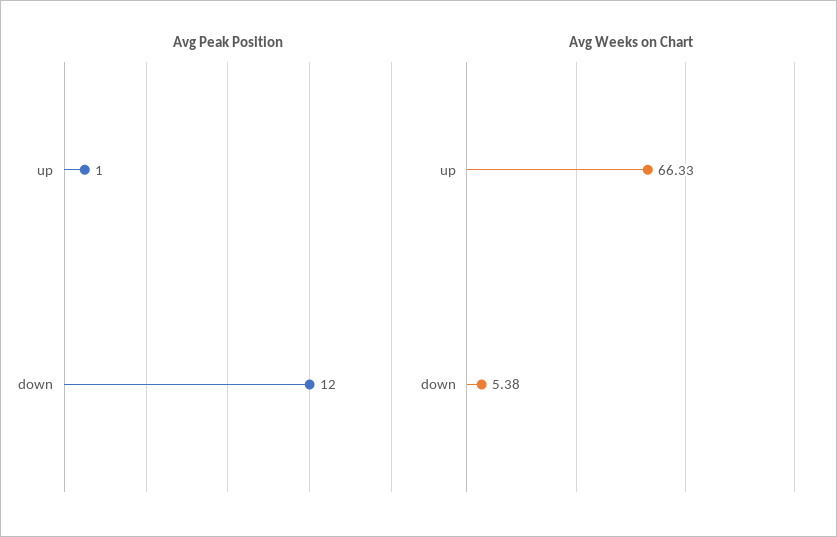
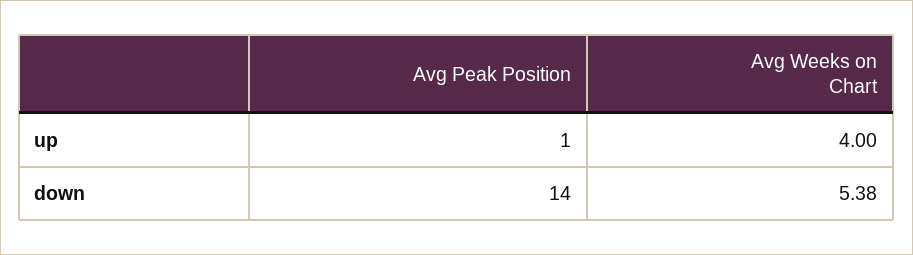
Avg Peak Position, down: 12 -> 14
Avg Weeks on Chart, up: 66.33 -> 4

